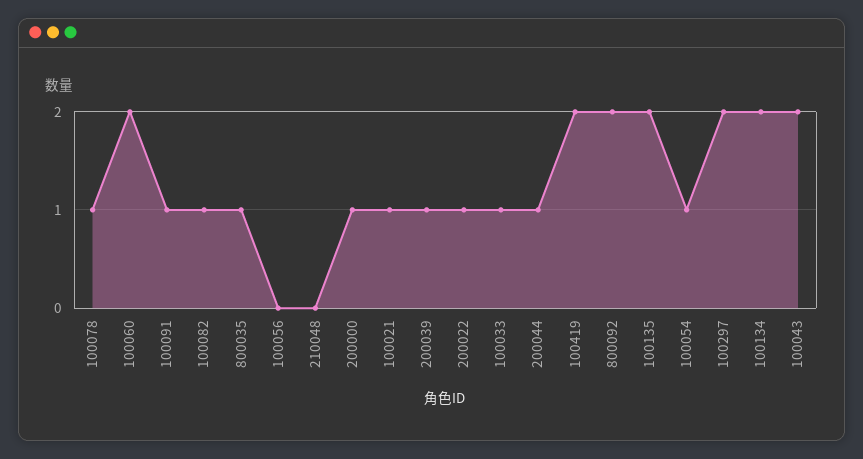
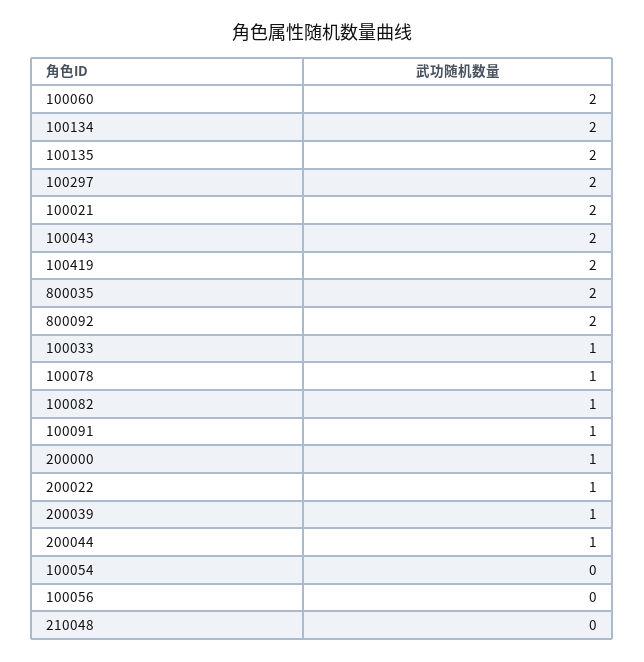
800035: 1 -> 2
100021: 1 -> 2
100054: 1 -> 0

